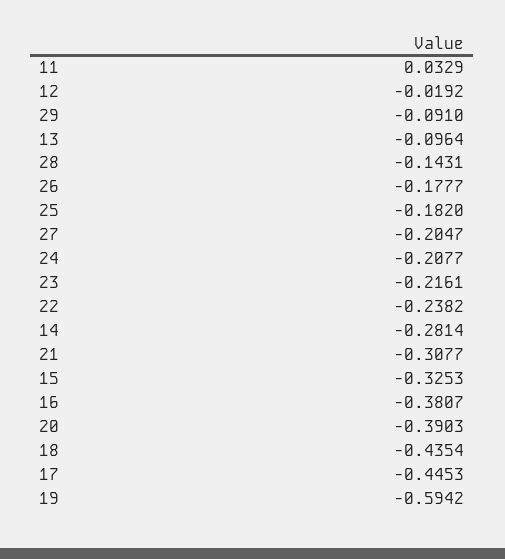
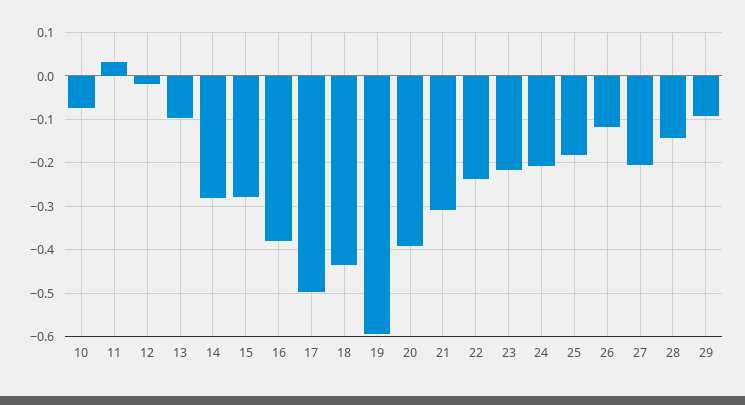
26: -0.1777 -> -0.12
15: -0.3253 -> -0.28
17: -0.4453 -> -0.5
10: none -> -0.08

